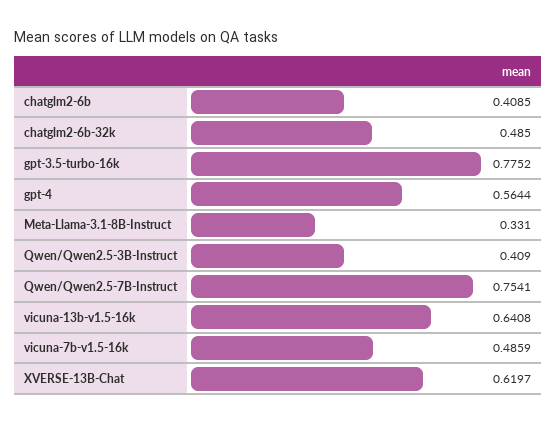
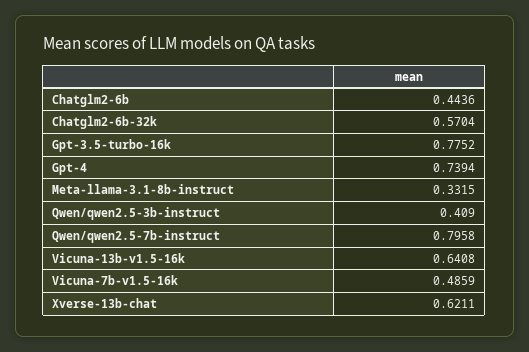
chatglm2-6b: 0.4085 -> 0.4436
chatglm2-6b-32k: 0.485 -> 0.5704
gpt-4: 0.5644 -> 0.7394
Meta-Llama-3.1-8B-Instruct: 0.331 -> 0.3315
Qwen/Qwen2.5-7B-Instruct: 0.7541 -> 0.7958
XVERSE-13B-Chat: 0.6197 -> 0.6211

